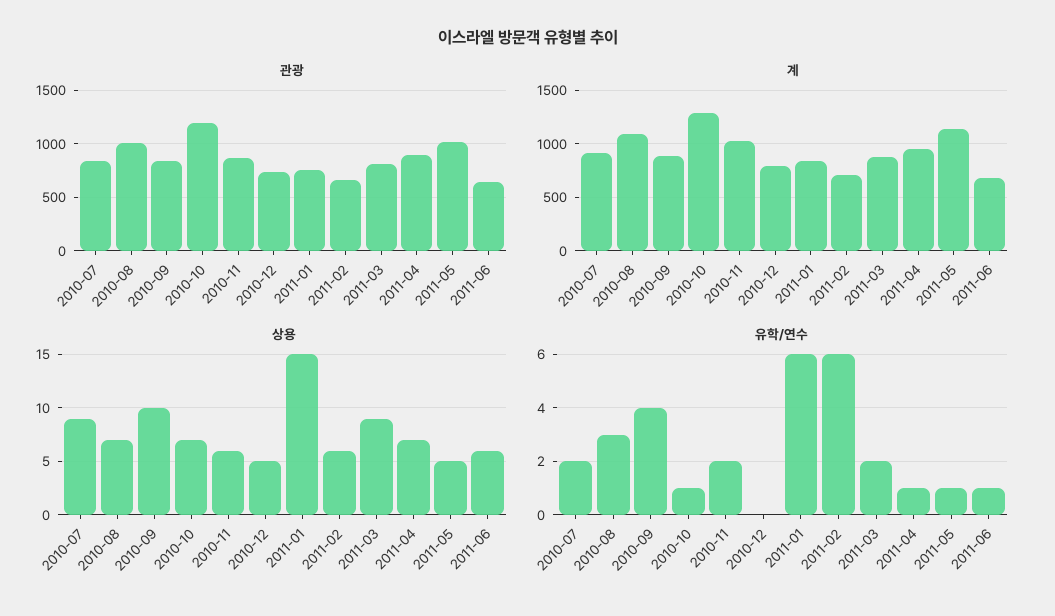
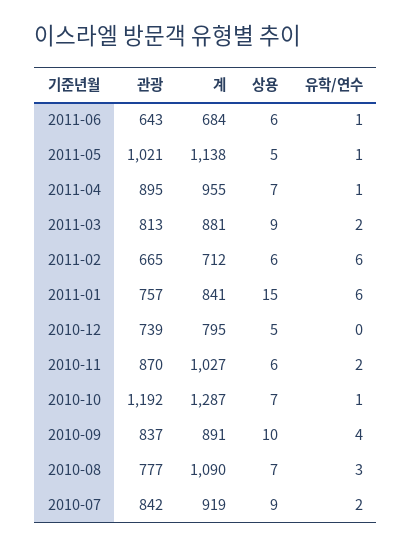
관광, 2010-08: 1000 -> 777

